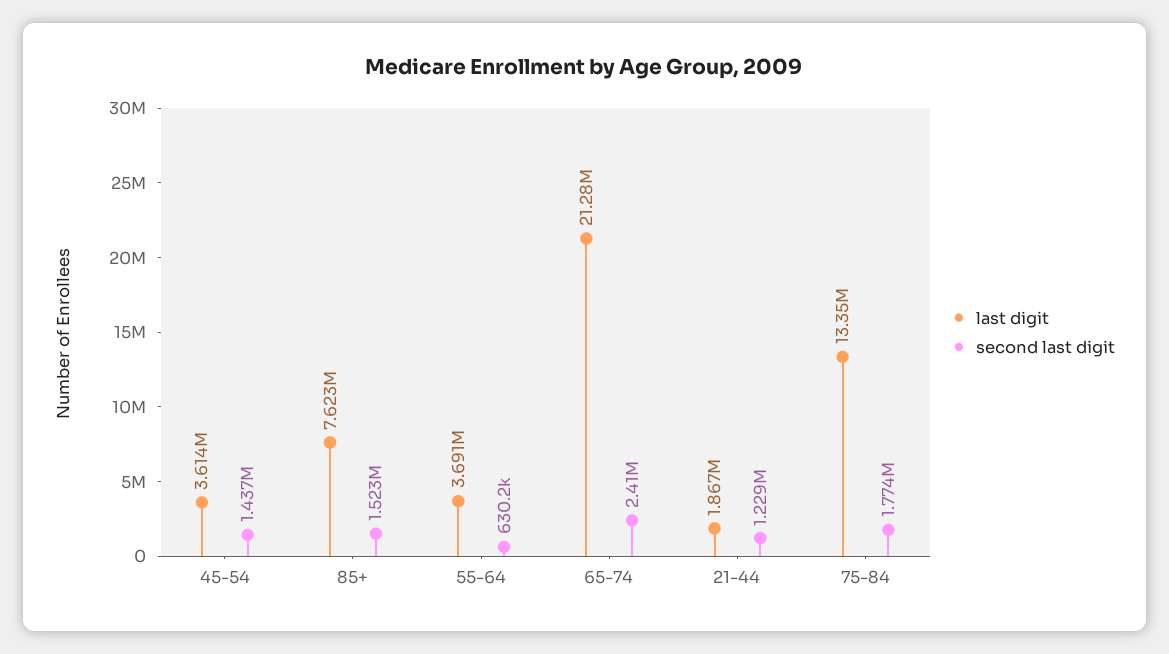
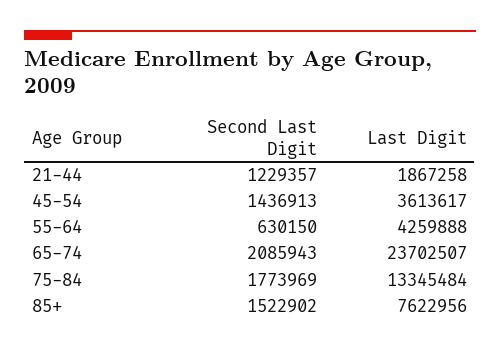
last digit, 55-64: 3691000 -> 4259888
last digit, 65-74: 21280000 -> 23702507
second last digit, 65-74: 2410000 -> 2085943

